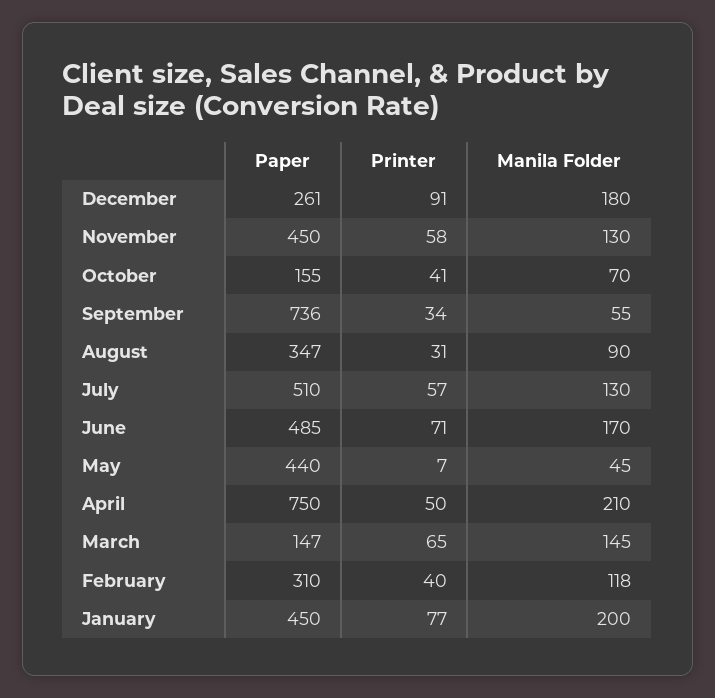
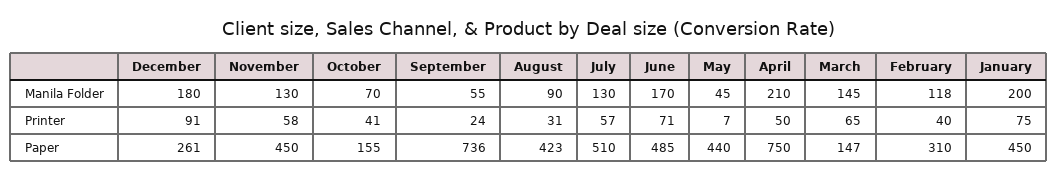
Printer, September: 34 -> 24
Paper, August: 347 -> 423
Printer, January: 77 -> 75

